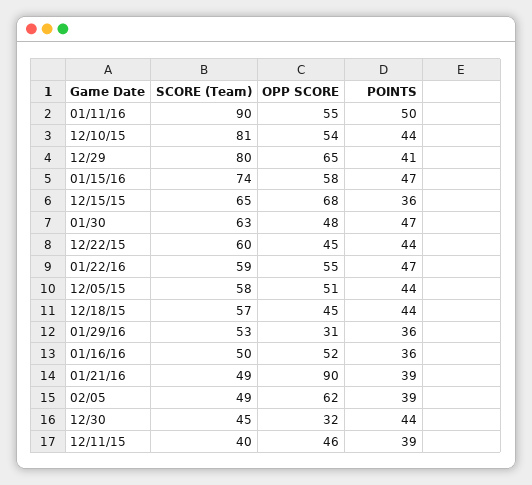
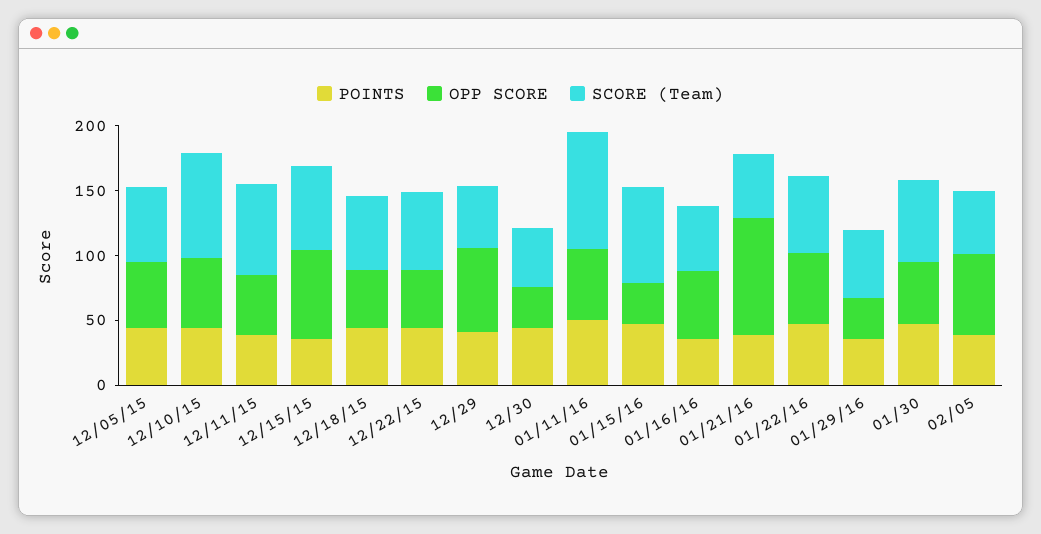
SCORE (Team), 12/29: 80 -> 50
OPP SCORE, 01/15/16: 58 -> 30
SCORE (Team), 12/11/15: 40 -> 70

